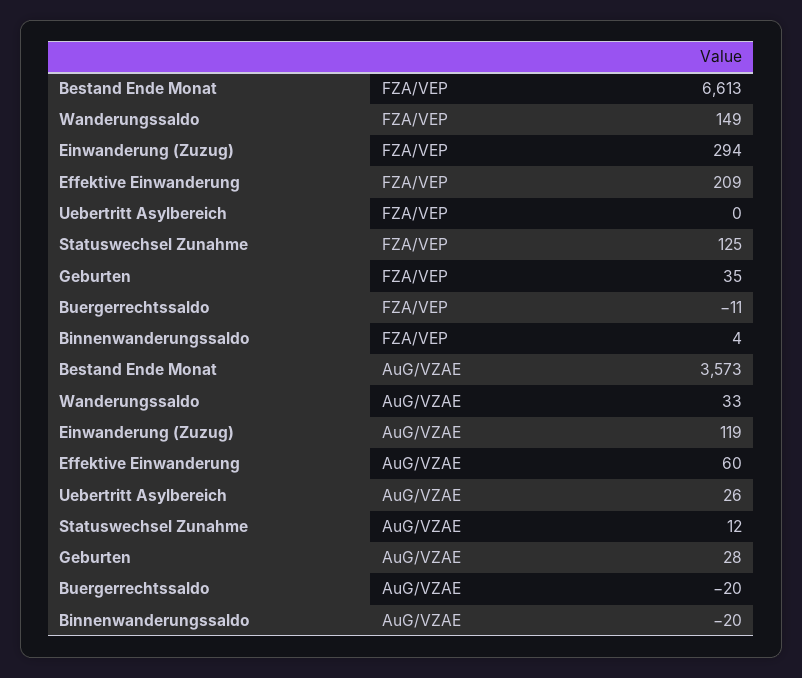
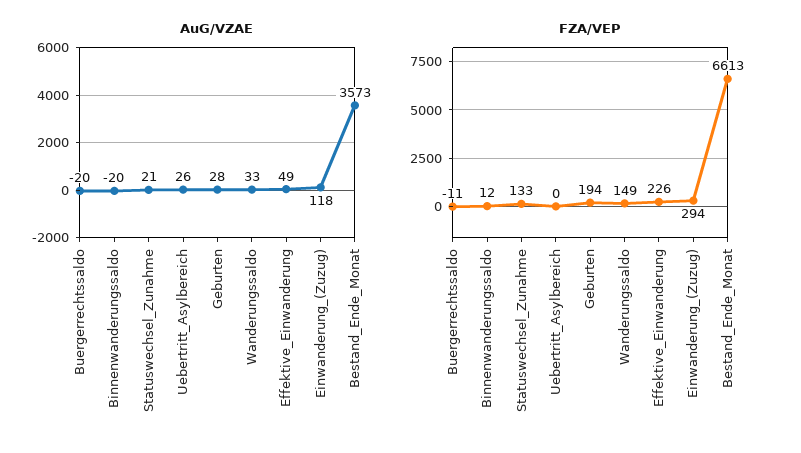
FZA/VEP, Effektive Einwanderung: 209 -> 226
FZA/VEP, Statuswechsel Zunahme: 125 -> 133
FZA/VEP, Geburten: 35 -> 194
FZA/VEP, Binnenwanderungssaldo: 4 -> 12
AuG/VZAE, Einwanderung (Zuzug): 119 -> 118
AuG/VZAE, Effektive Einwanderung: 60 -> 49
AuG/VZAE, Statuswechsel Zunahme: 12 -> 21

